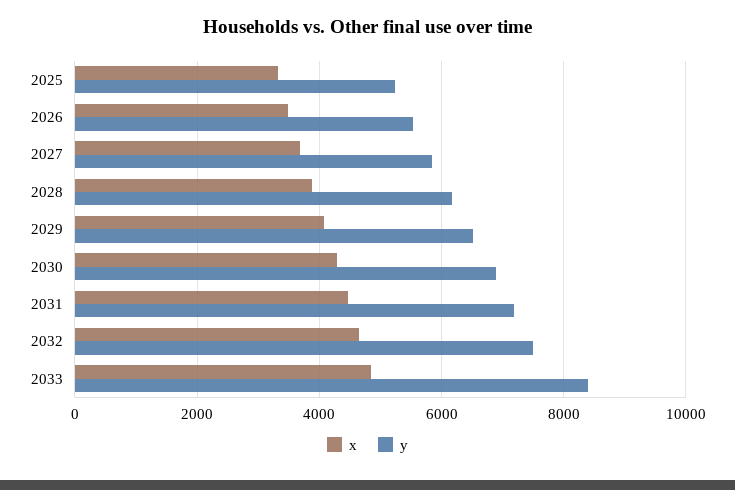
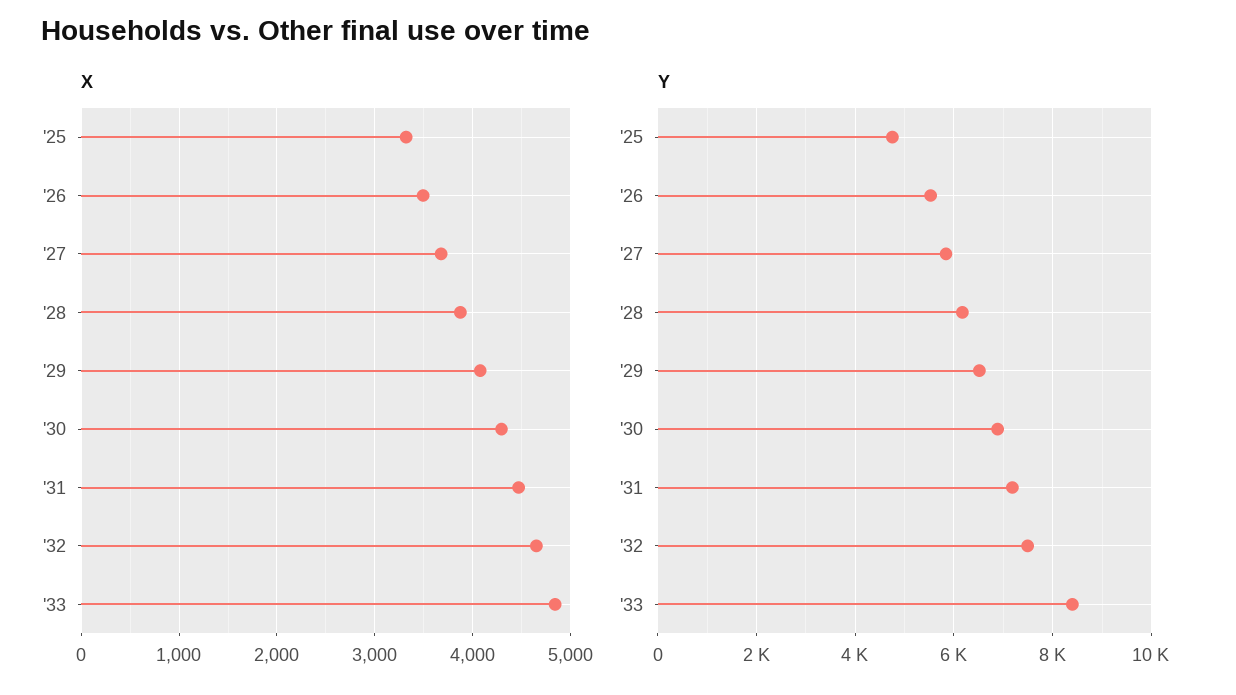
y, 2025: 5200 -> 4800

